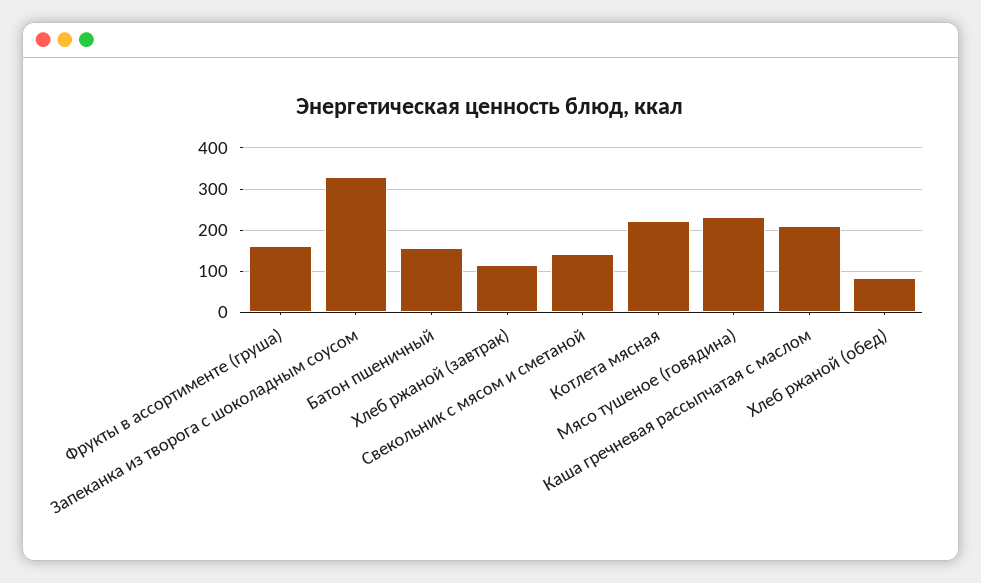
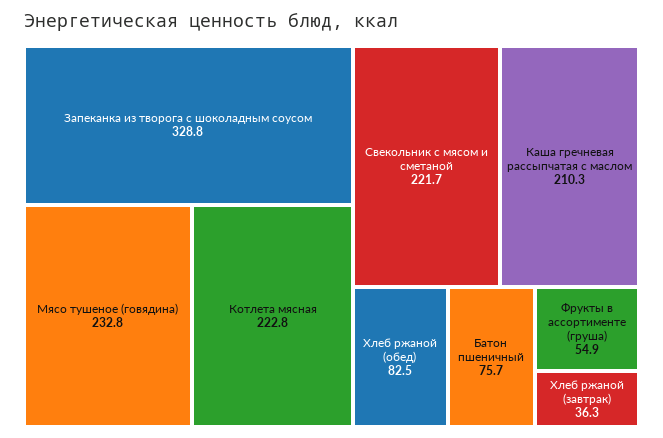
Фрукты в ассортименте (груша): 160 -> 54.9
Батон пшеничный: 160 -> 75.7
Хлеб ржаной (завтрак): 120 -> 36.3
Свекольник с мясом и сметаной: 140 -> 221.7

